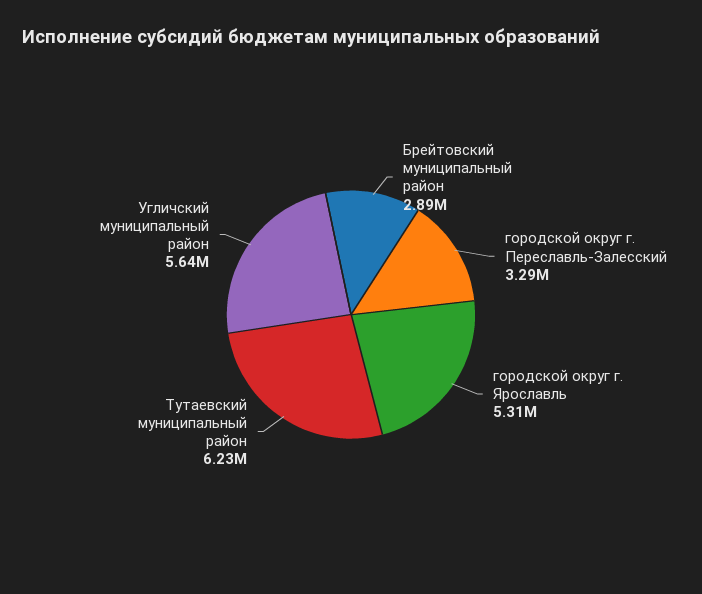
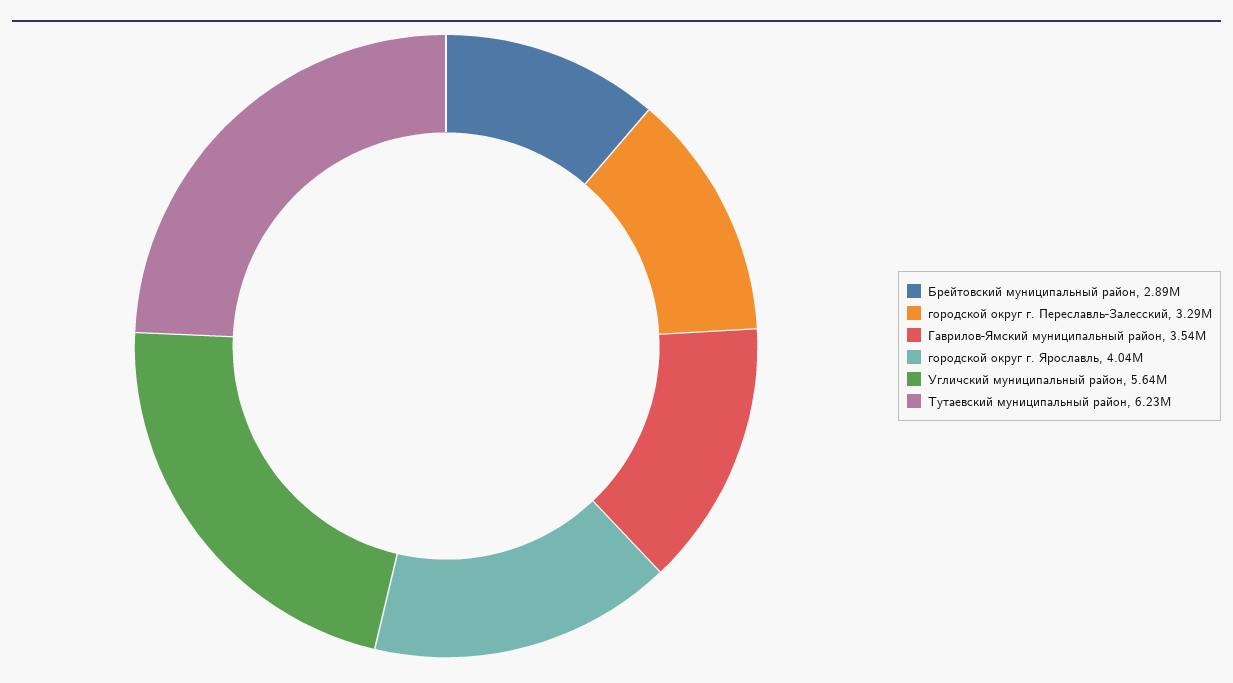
городской округ г. Ярославль: 5310000 -> 4040000
Гаврилов-Ямский муниципальный район: none -> 3540000

